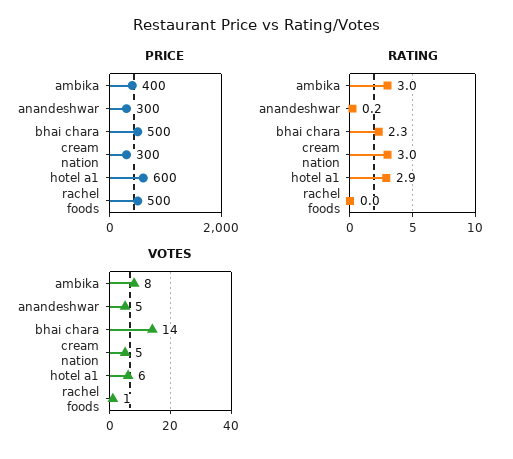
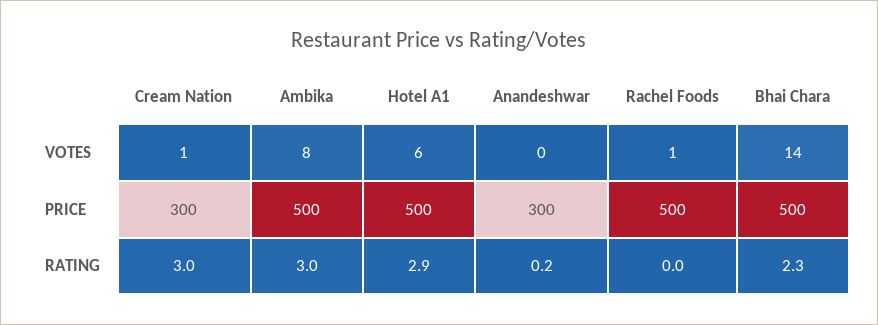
PRICE, ambika: 400 -> 500
PRICE, hotel a1: 600 -> 500
VOTES, anandeshwar: 5 -> 0
VOTES, cream nation: 5 -> 1

